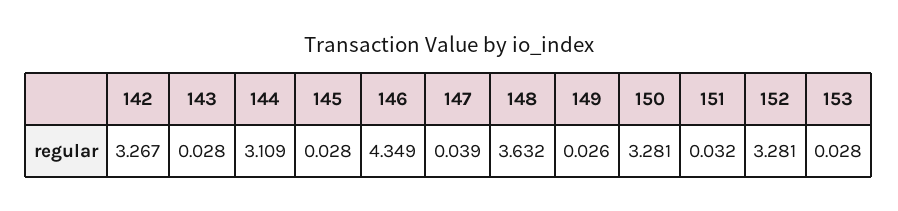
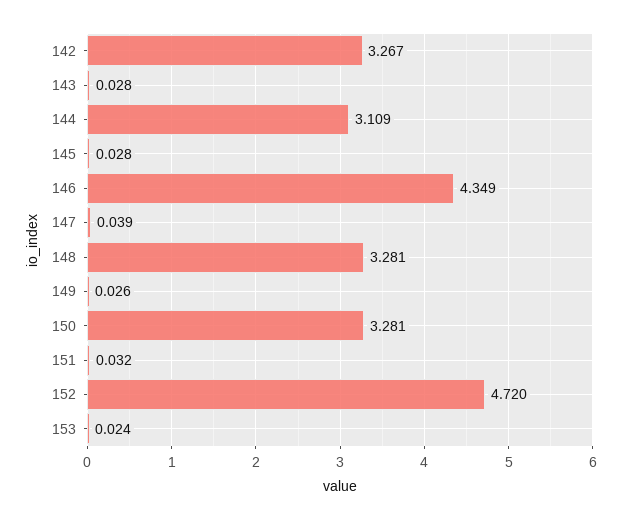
148: 3.632 -> 3.281
152: 3.281 -> 4.72
153: 0.028 -> 0.024

